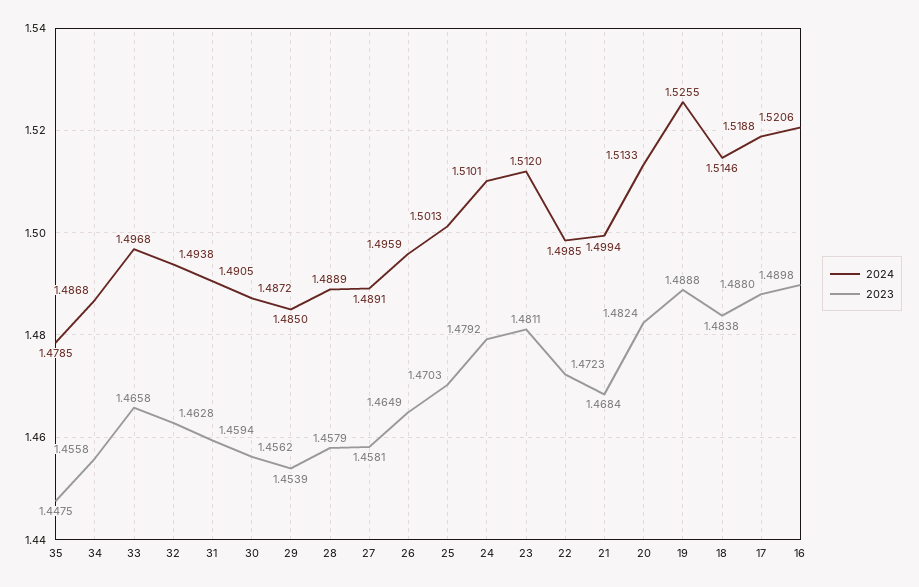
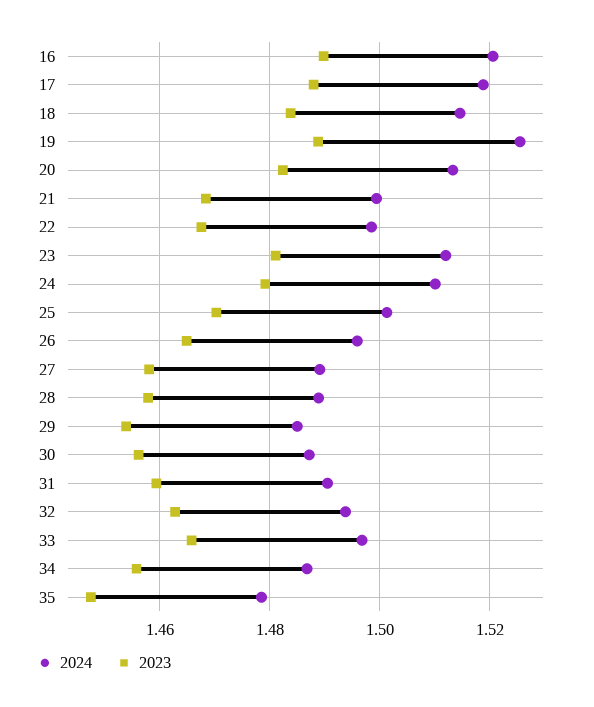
2023, 22: 1.4723 -> 1.468

